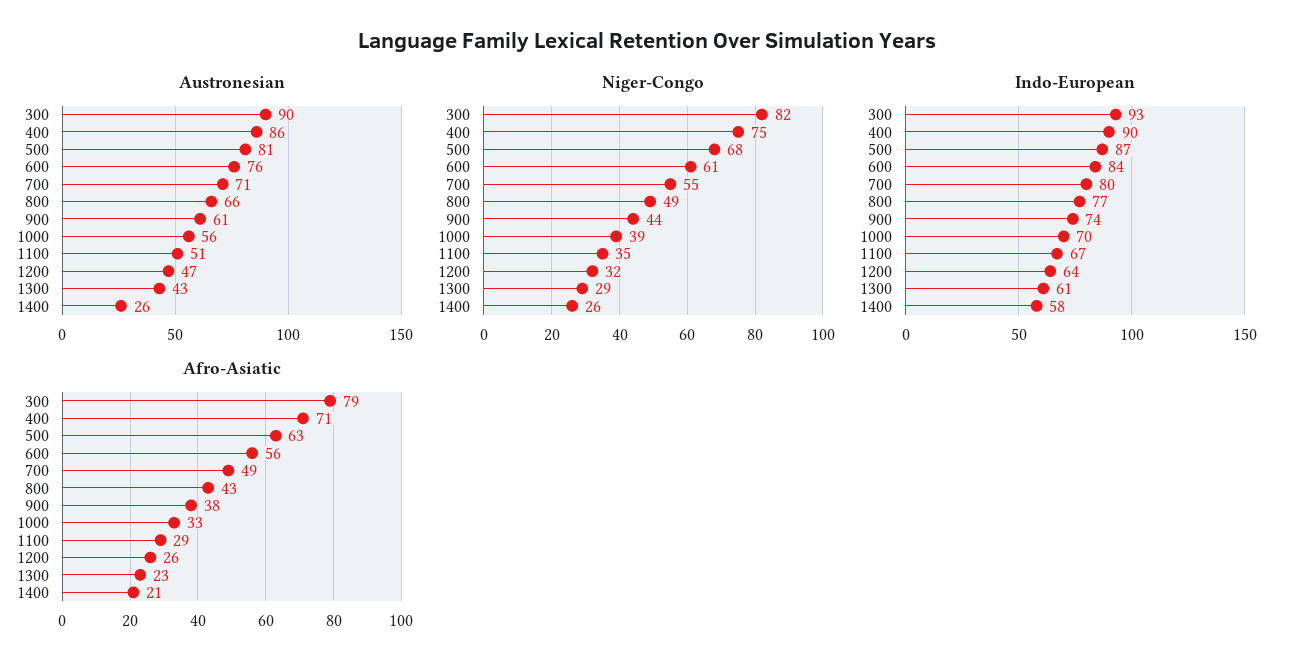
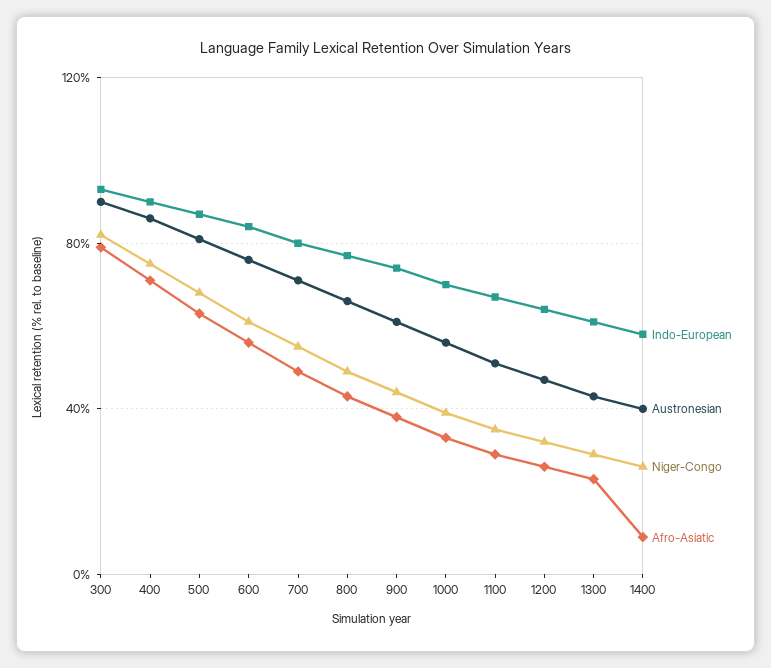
Austronesian, 1400: 26 -> 40
Afro-Asiatic, 1400: 21 -> 10

